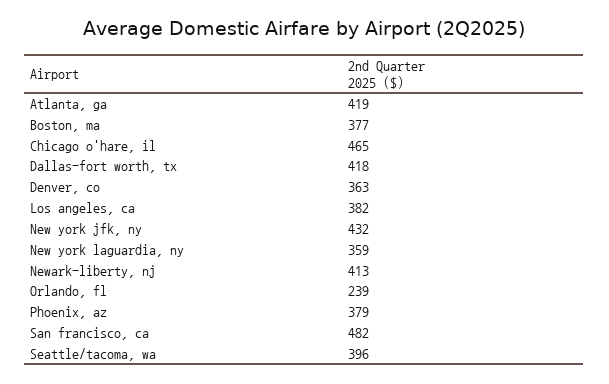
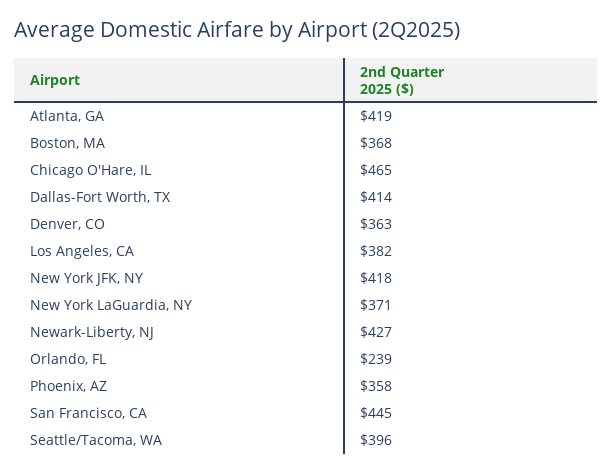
Boston, ma: 377 -> 368
Dallas-fort worth, tx: 418 -> 414
New york jfk, ny: 432 -> 418
New york laguardia, ny: 359 -> 371
Newark-liberty, nj: 413 -> 427
Phoenix, az: 379 -> 358
San francisco, ca: 482 -> 445

